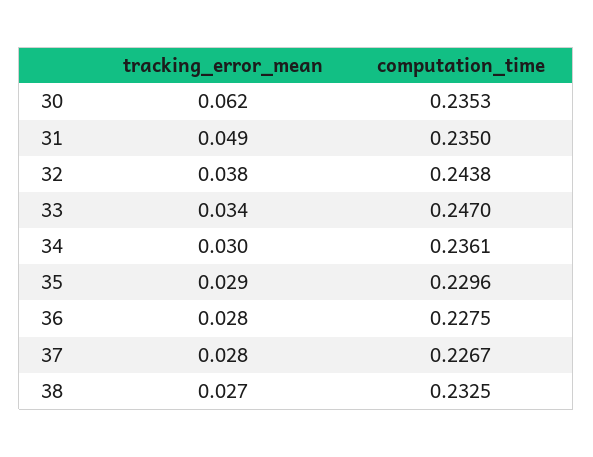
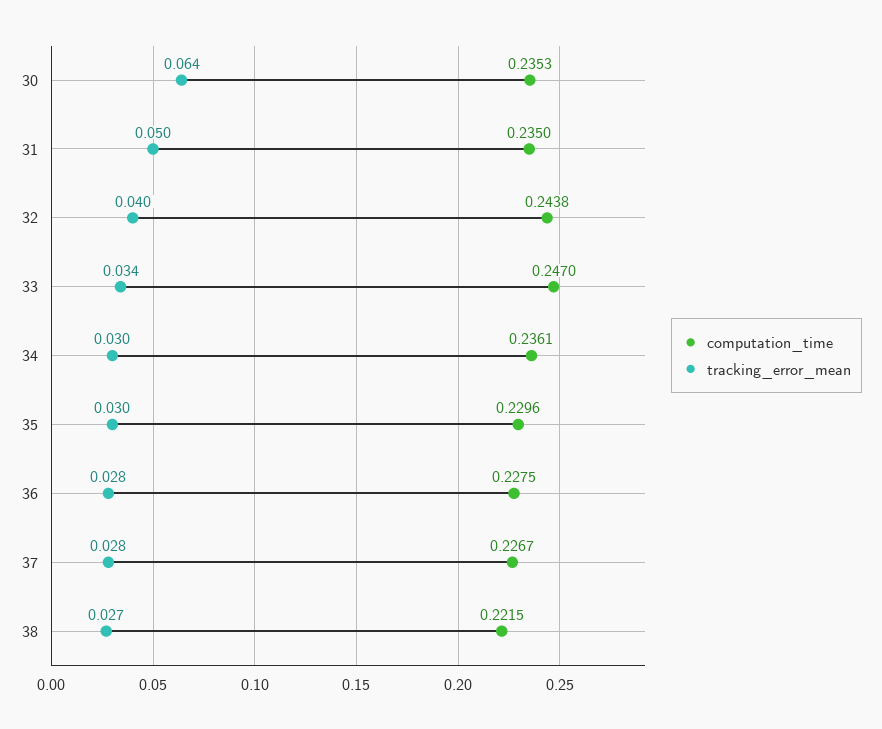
tracking_error_mean, 30: 0.062 -> 0.064
tracking_error_mean, 31: 0.049 -> 0.05
tracking_error_mean, 32: 0.038 -> 0.04
tracking_error_mean, 35: 0.029 -> 0.03
computation_time, 38: 0.2325 -> 0.2215

